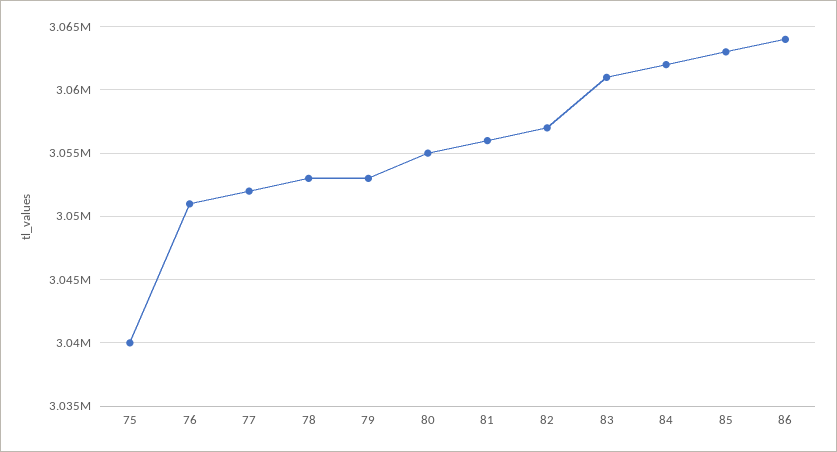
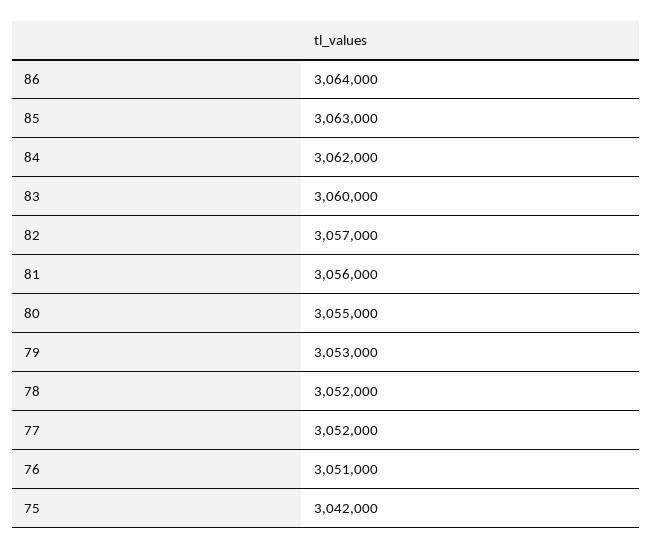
75: 3040000 -> 3042000
78: 3053000 -> 3052000
83: 3061000 -> 3060000

